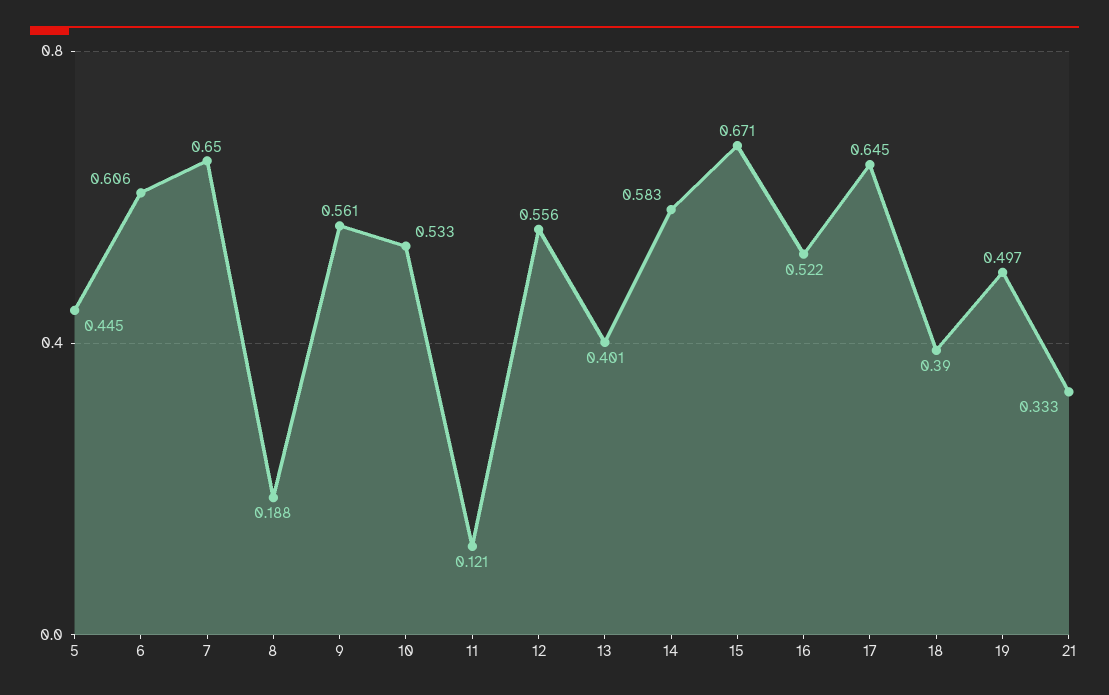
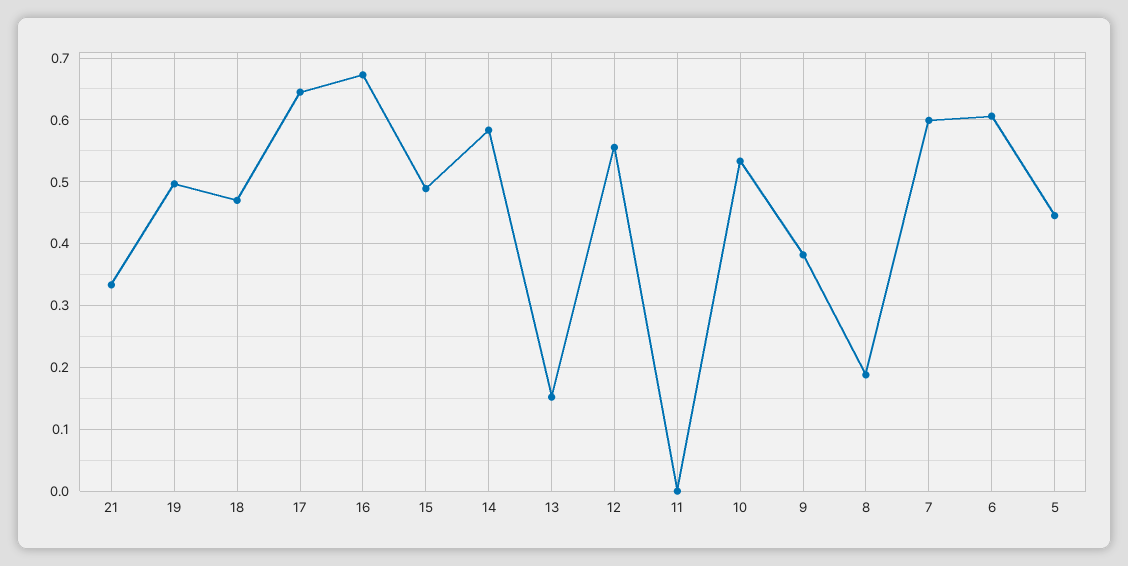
7: 0.65 -> 0.6
9: 0.561 -> 0.38
11: 0.121 -> 0
13: 0.401 -> 0.15
15: 0.671 -> 0.49
16: 0.522 -> 0.67
18: 0.39 -> 0.47

